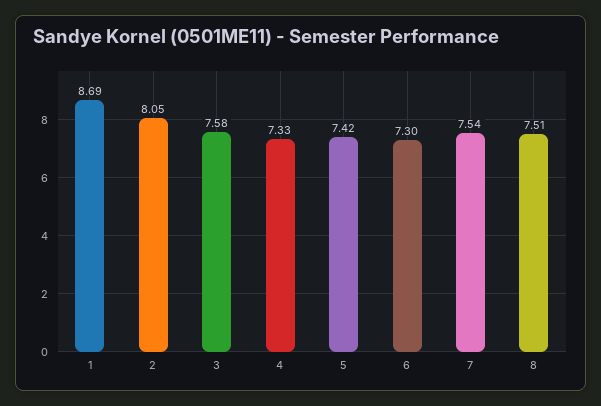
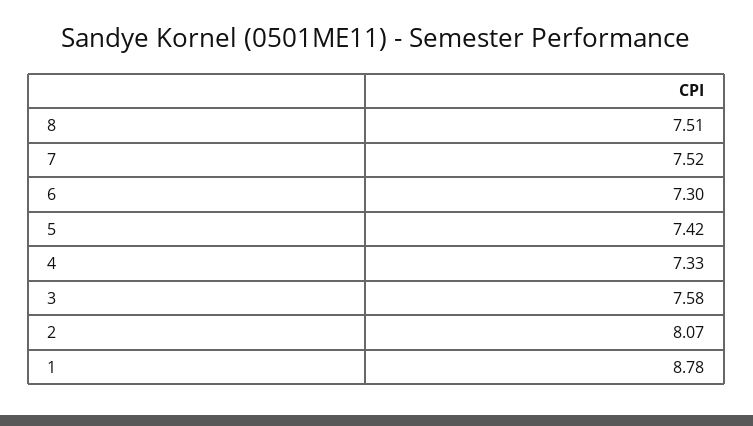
1: 8.69 -> 8.78
2: 8.05 -> 8.07
7: 7.54 -> 7.52

